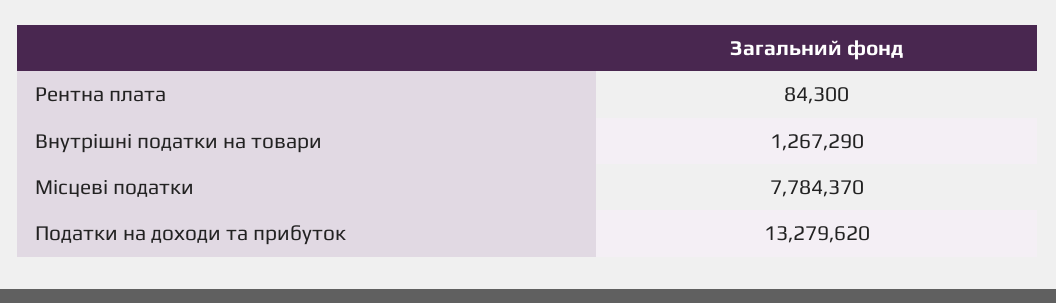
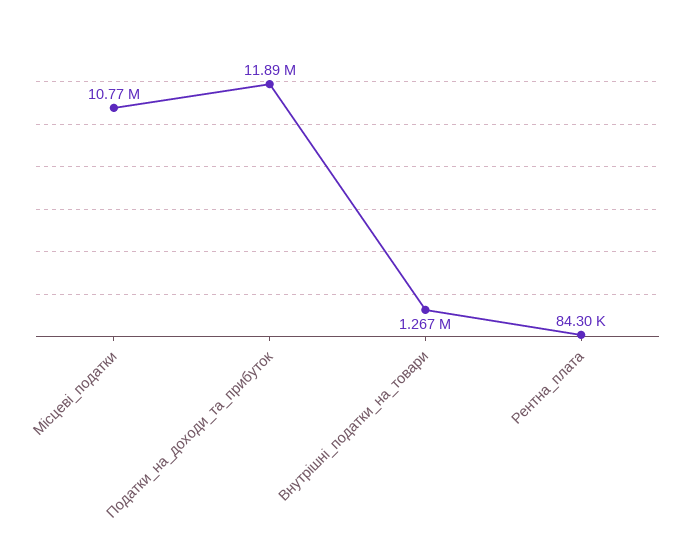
Місцеві податки: 7784370 -> 10770000
Податки на доходи та прибуток: 13279620 -> 11890000

